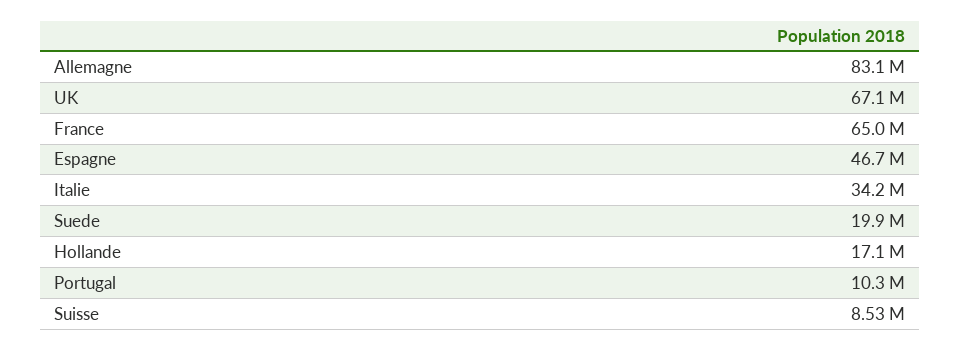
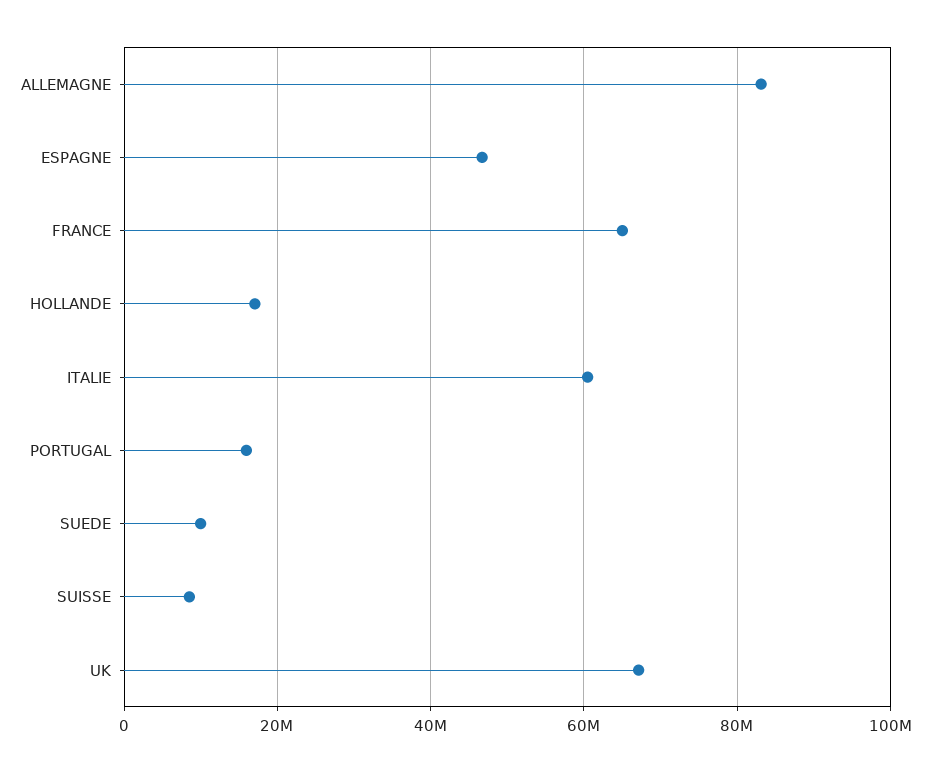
Italie: 34200000 -> 60000000
Suede: 19900000 -> 10000000
Portugal: 10300000 -> 16000000

